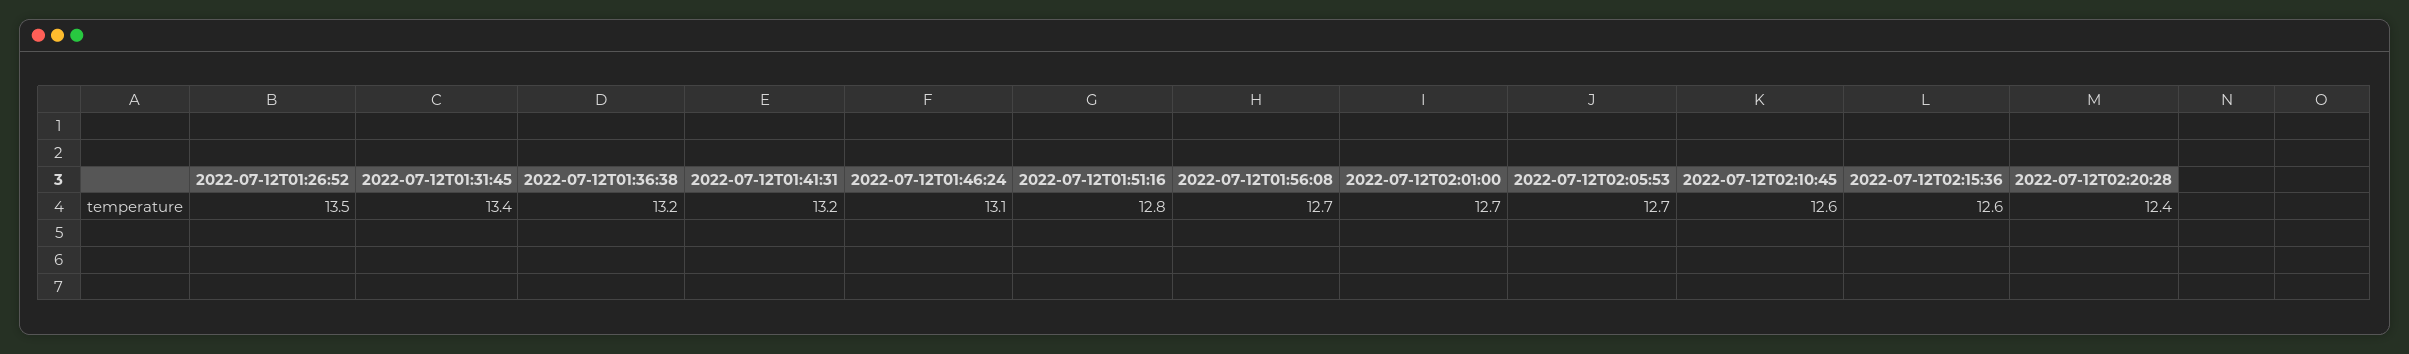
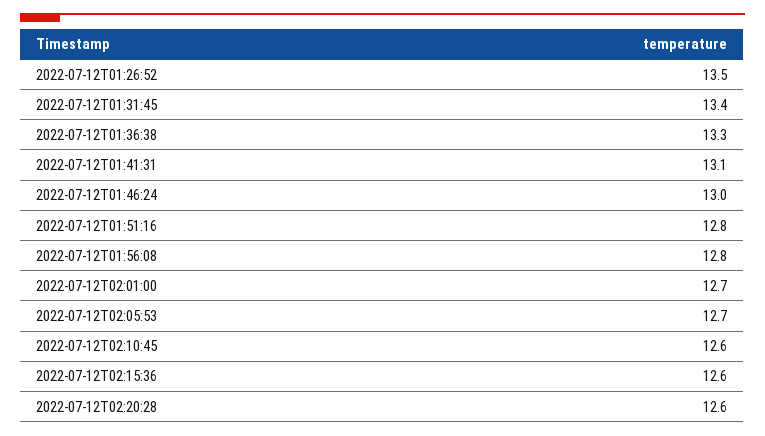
2022-07-12T01:36:38: 13.2 -> 13.3
2022-07-12T01:41:31: 13.2 -> 13.1
2022-07-12T01:46:24: 13.1 -> 13
2022-07-12T01:56:08: 12.7 -> 12.8
2022-07-12T02:20:28: 12.4 -> 12.6

